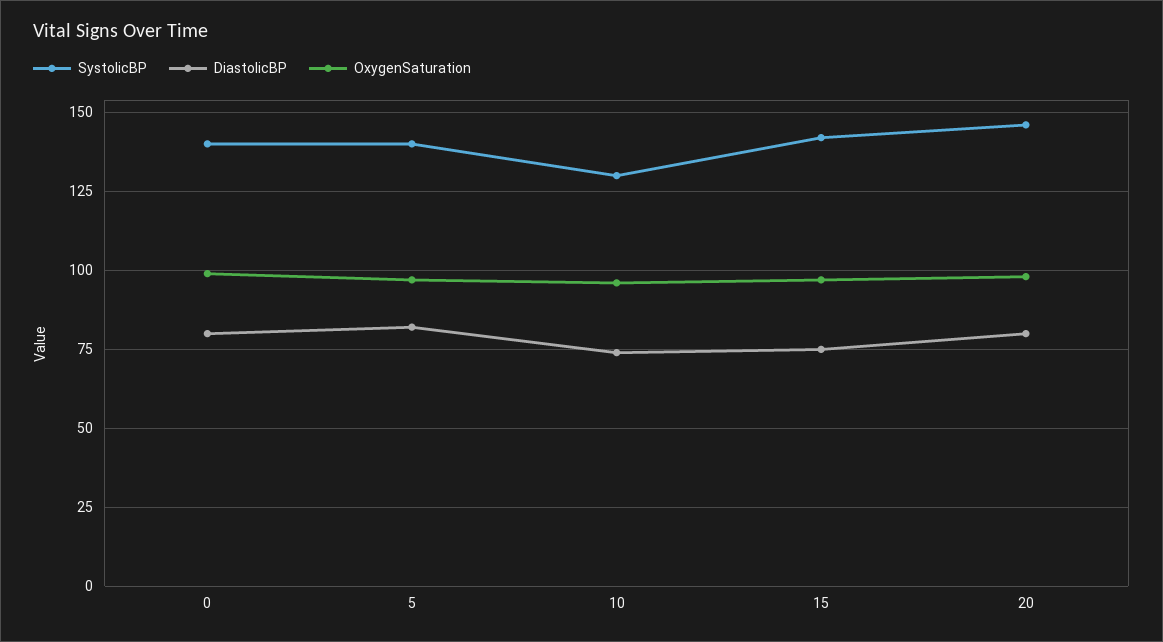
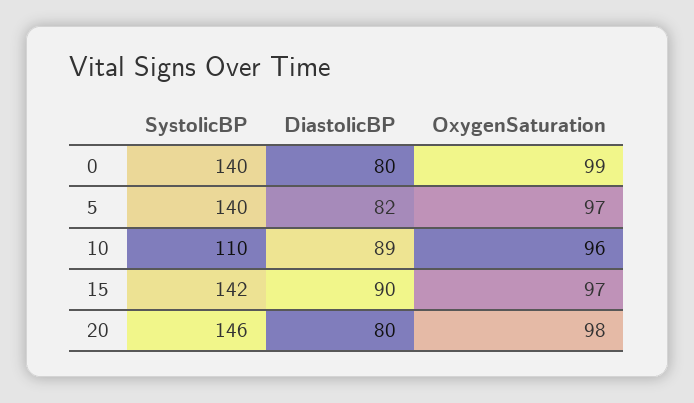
SystolicBP, 10: 130 -> 110
DiastolicBP, 10: 75 -> 89
DiastolicBP, 15: 75 -> 90

